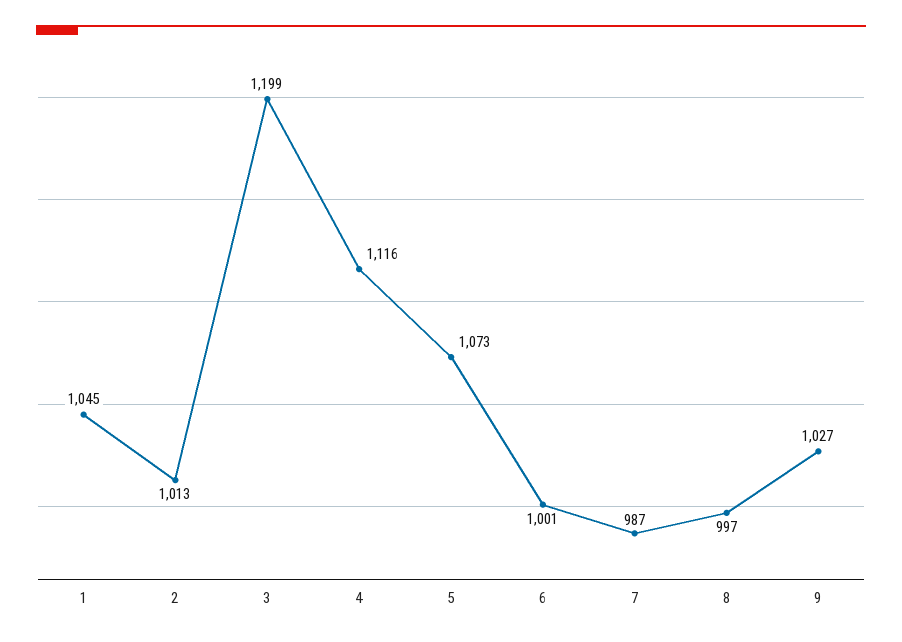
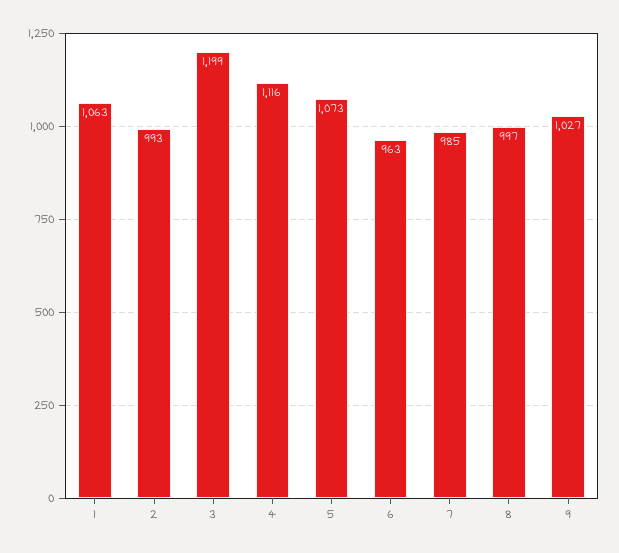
1: 1045 -> 1063
2: 1013 -> 993
6: 1001 -> 963
7: 987 -> 985

